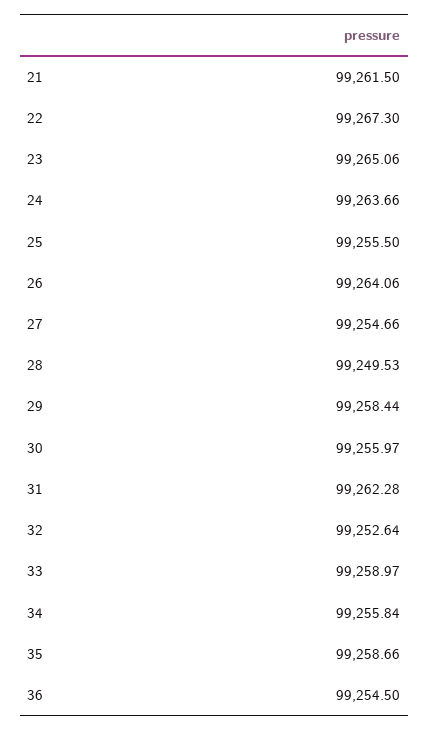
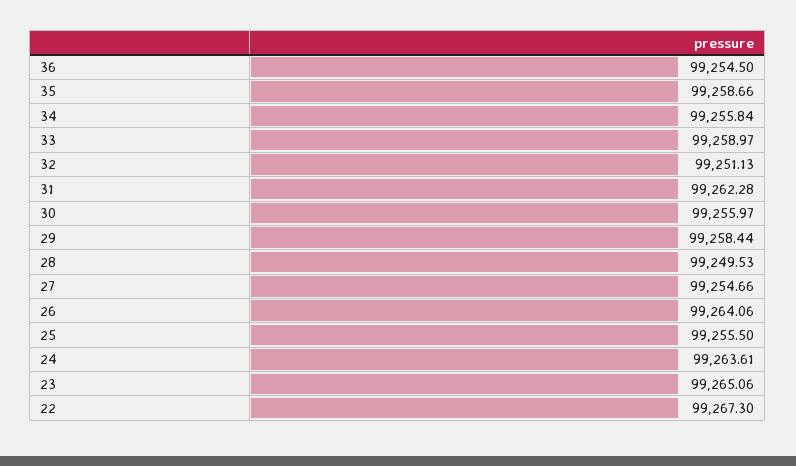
21: 99261.5 -> none
24: 99263.66 -> 99263.61
32: 99252.64 -> 99251.13

